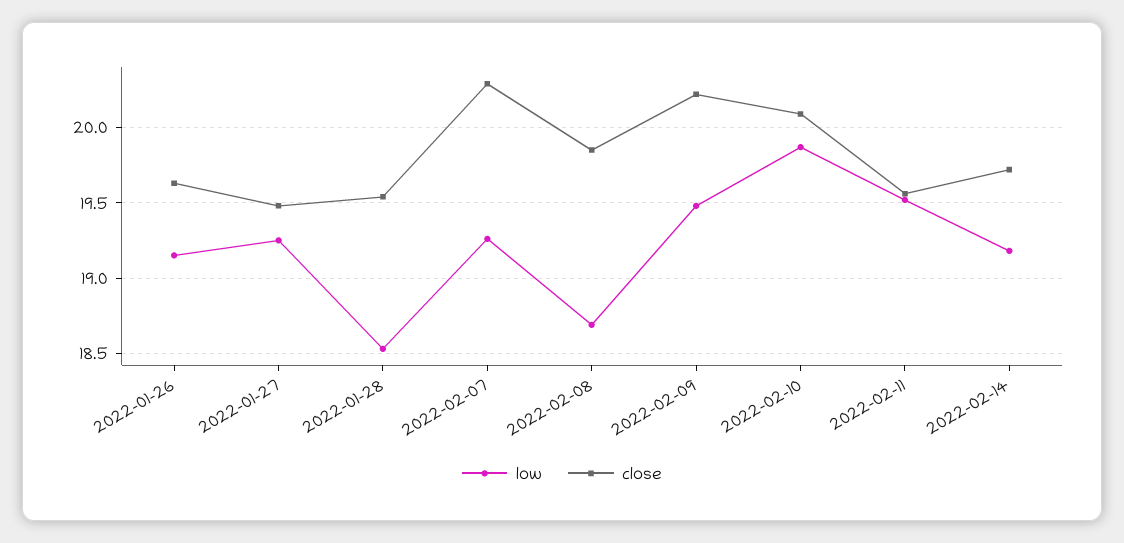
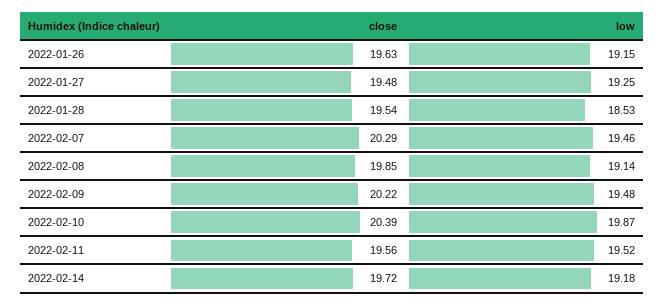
low, 2022-02-07: 19.25 -> 19.46
low, 2022-02-08: 18.7 -> 19.14
close, 2022-02-10: 20.1 -> 20.39

